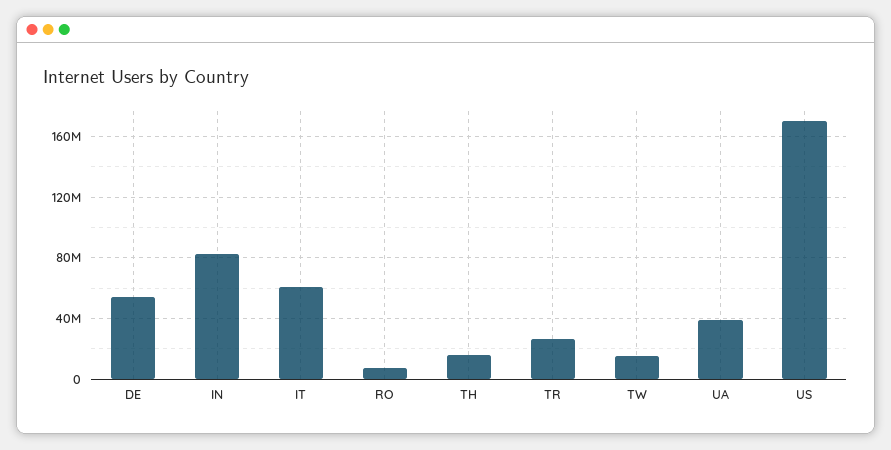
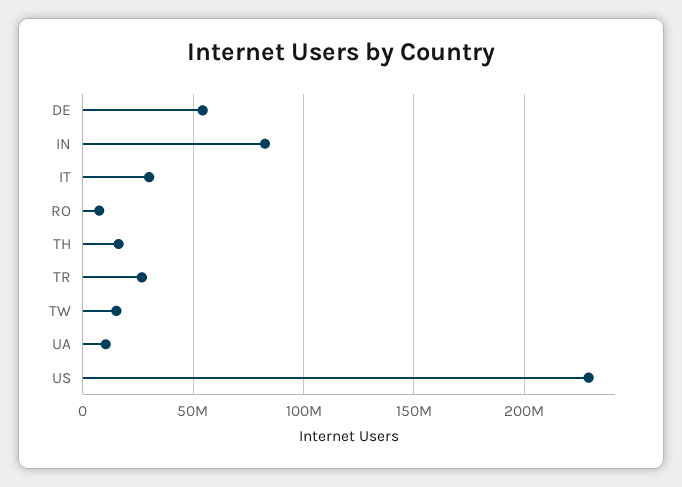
IT: 60000000 -> 30000000
UA: 40000000 -> 10000000
US: 170000000 -> 230000000

